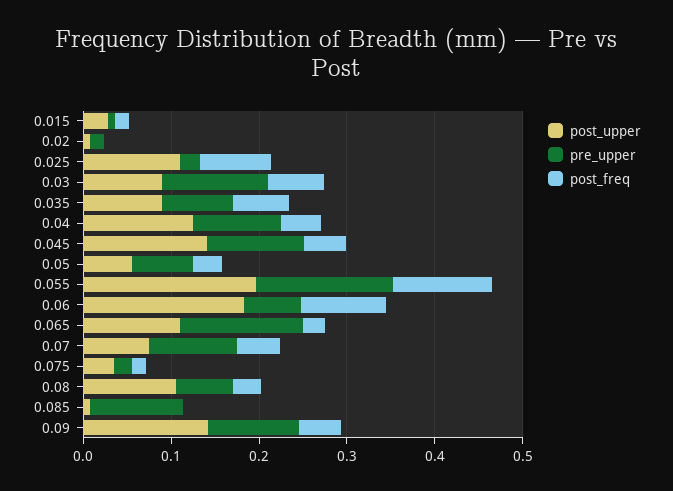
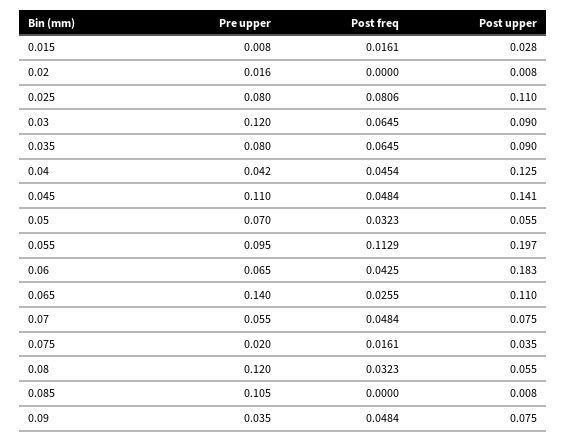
pre_upper, 0.025: 0.02 -> 0.08
pre_upper, 0.04: 0.1 -> 0.042
pre_upper, 0.055: 0.16 -> 0.095
post_freq, 0.06: 0.1 -> 0.0425
pre_upper, 0.07: 0.1 -> 0.055
post_upper, 0.08: 0.1 -> 0.055
pre_upper, 0.08: 0.06 -> 0.12
post_upper, 0.09: 0.14 -> 0.075
pre_upper, 0.09: 0.1 -> 0.035

